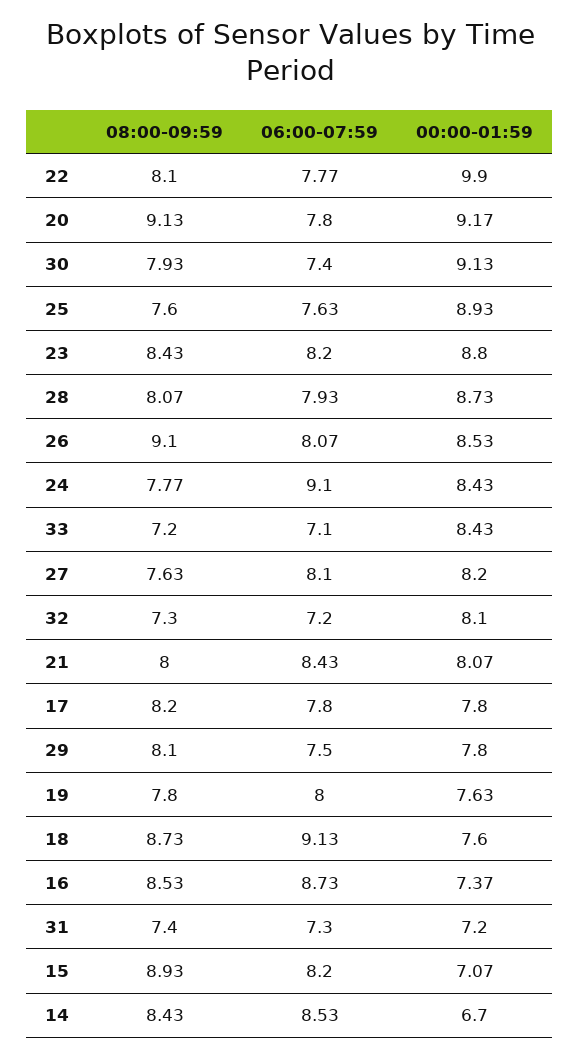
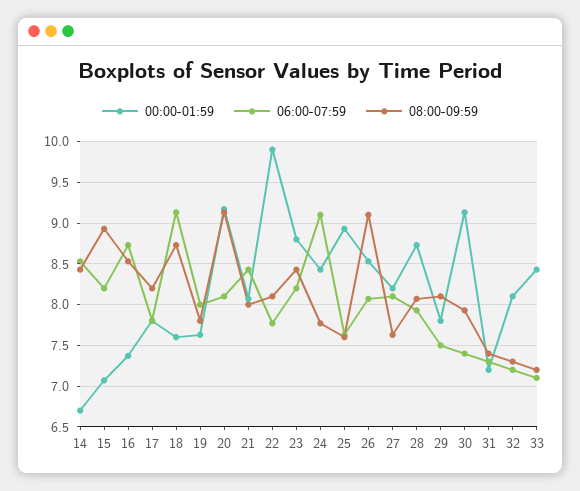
06:00-07:59, 20: 7.8 -> 8.1

